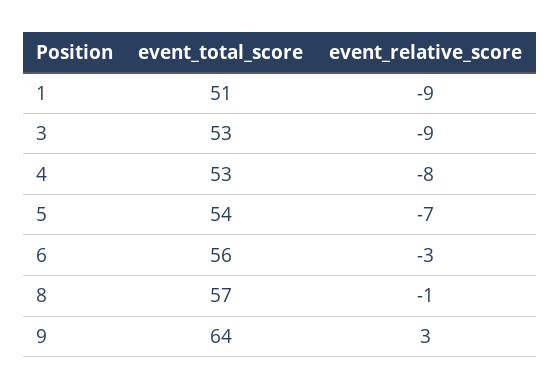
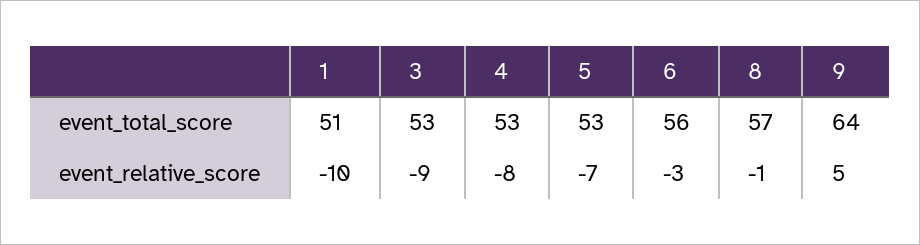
event_relative_score, 1: -9 -> -10
event_total_score, 5: 54 -> 53
event_relative_score, 9: 3 -> 5

